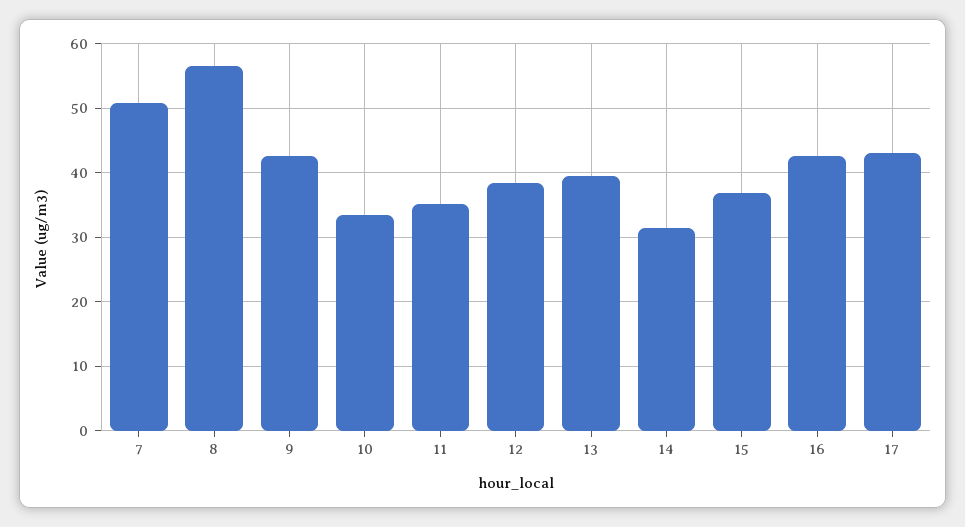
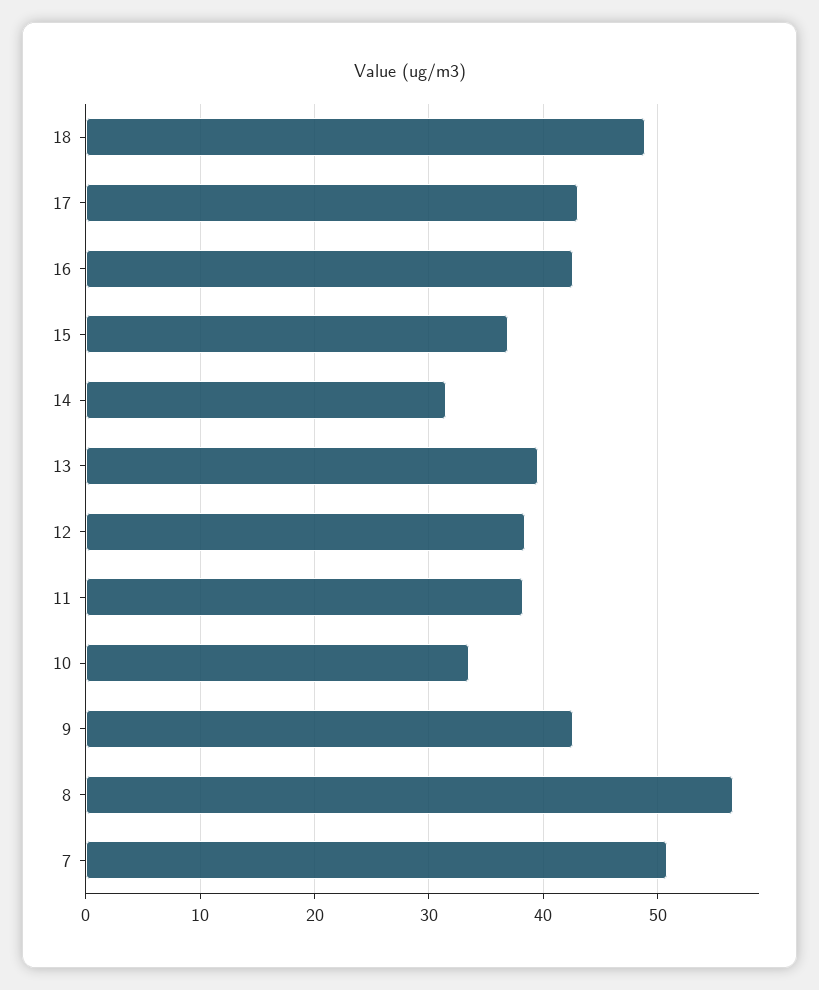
11: 35 -> 38
18: none -> 49

